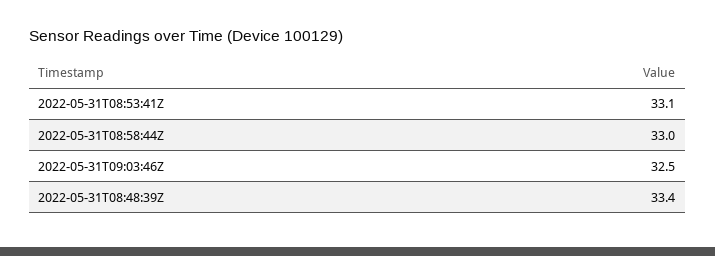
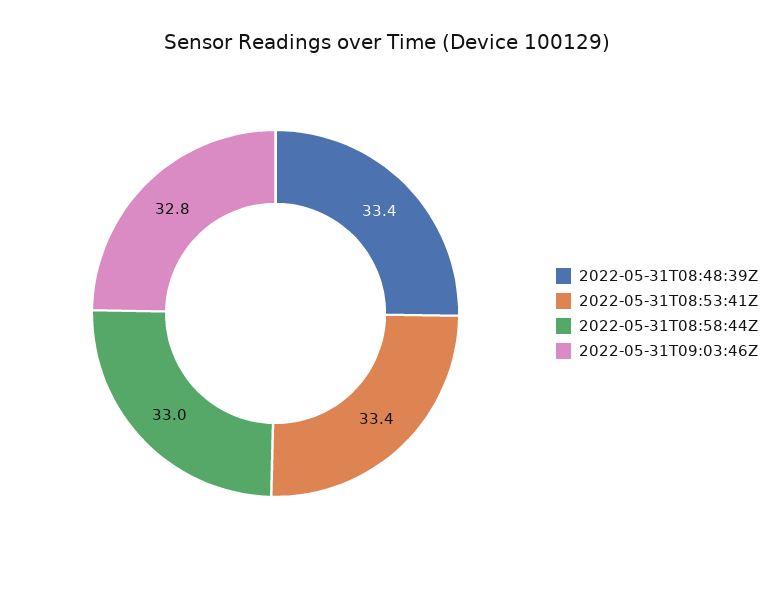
2022-05-31T08:53:41Z: 33.1 -> 33.4
2022-05-31T09:03:46Z: 32.5 -> 32.8

